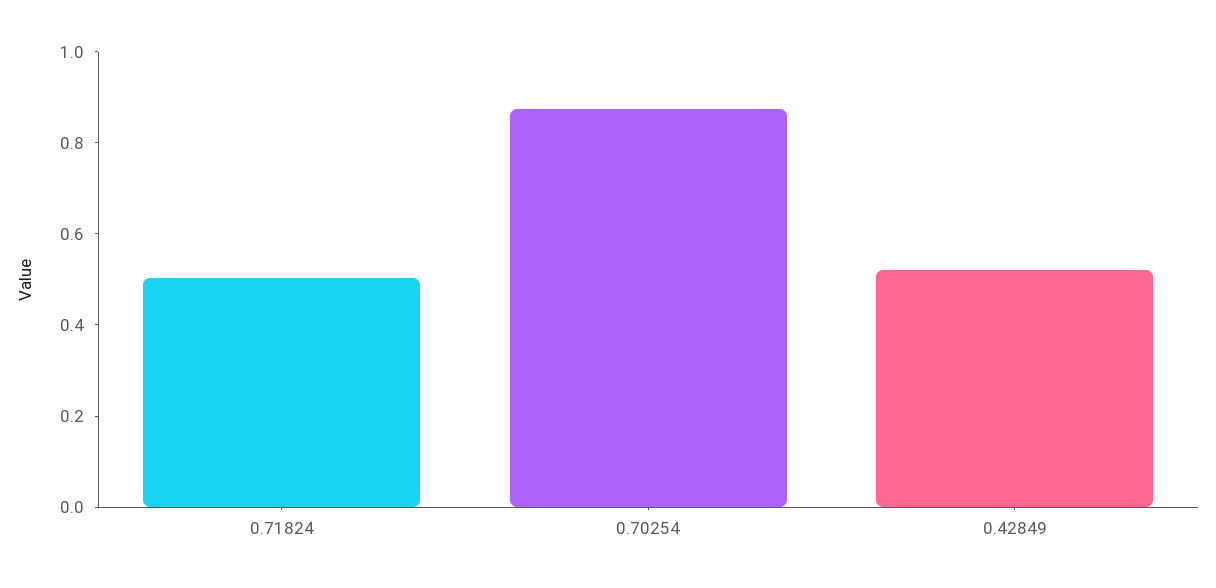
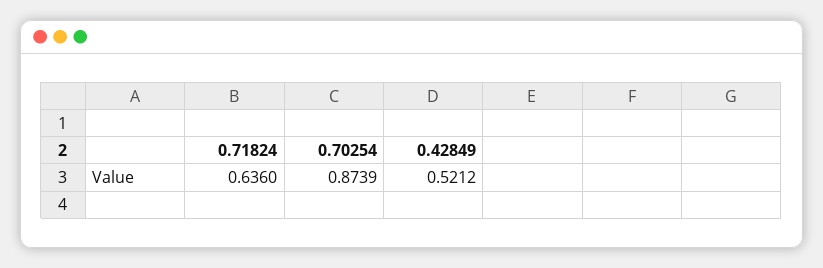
0.71824: 0.5 -> 0.636

